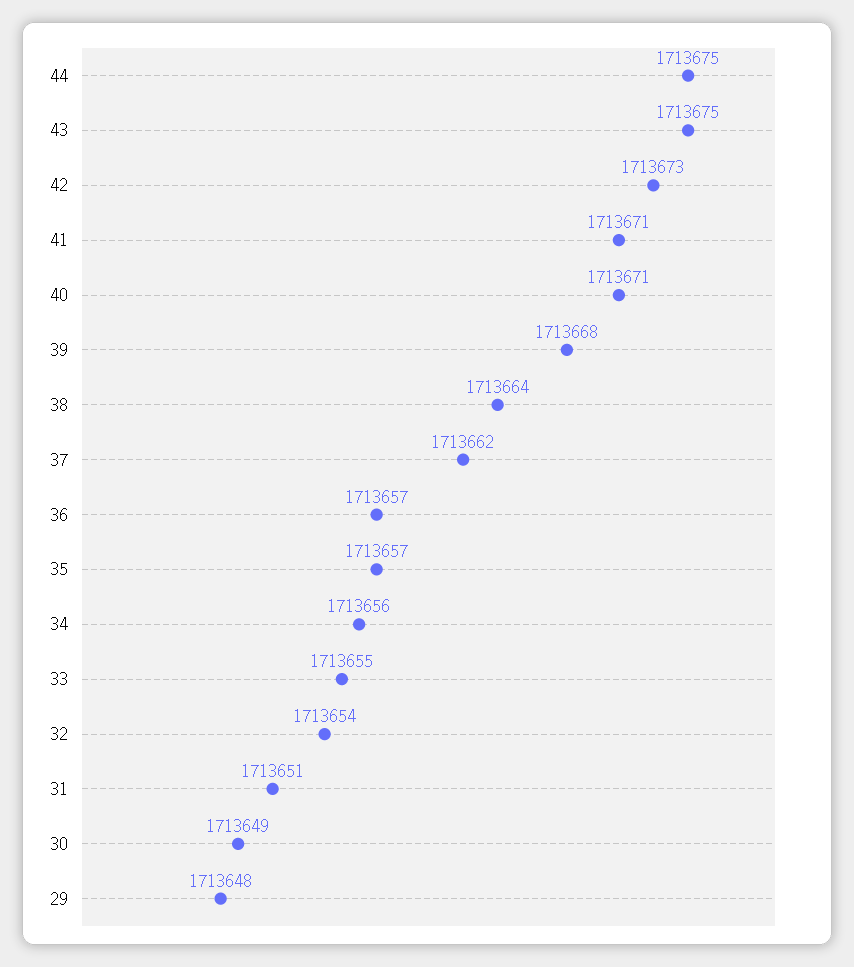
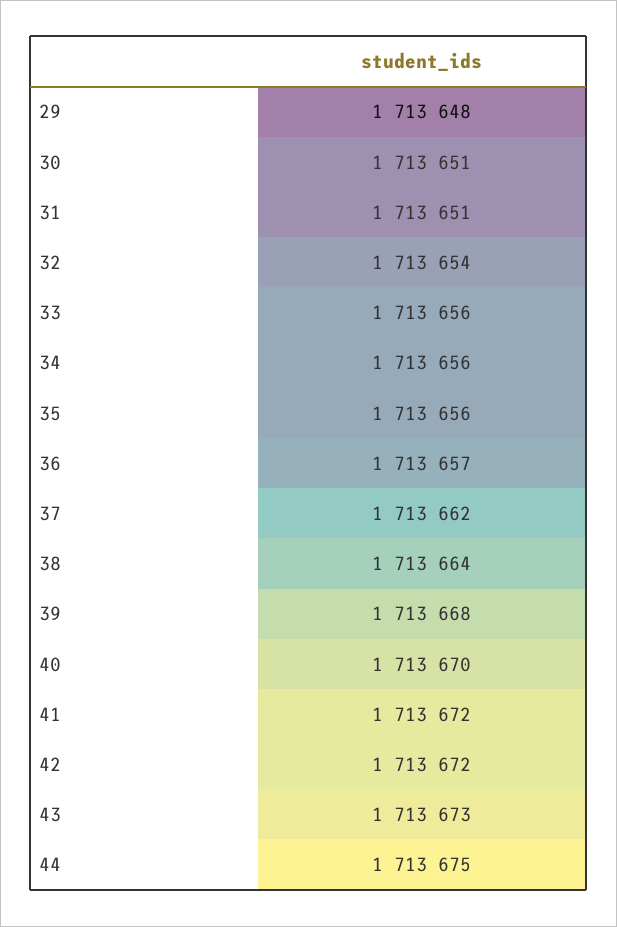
43: 1713675 -> 1713673
42: 1713673 -> 1713672
41: 1713671 -> 1713672
40: 1713671 -> 1713670
35: 1713657 -> 1713656
33: 1713655 -> 1713656
30: 1713649 -> 1713651

